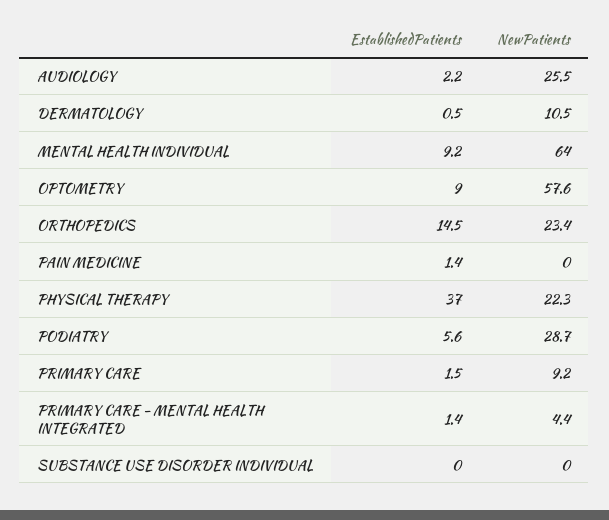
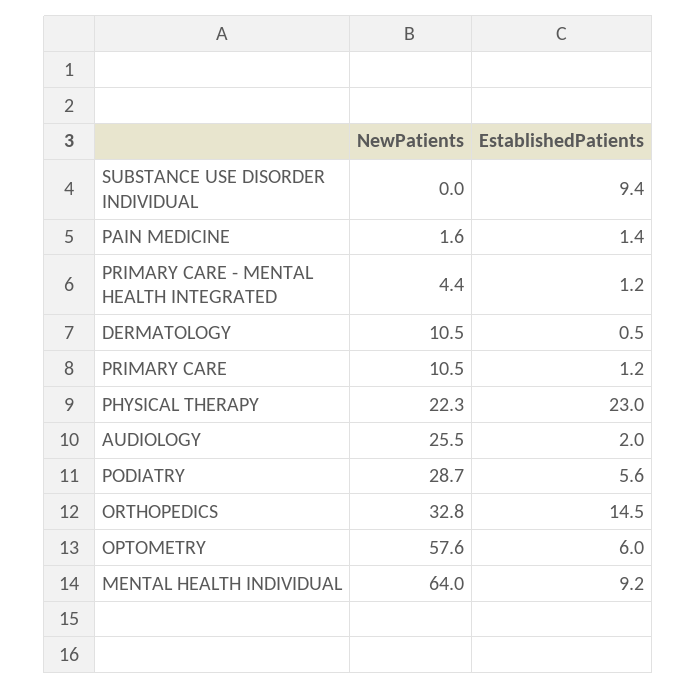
EstablishedPatients, AUDIOLOGY: 2.2 -> 2
EstablishedPatients, OPTOMETRY: 9 -> 6
NewPatients, ORTHOPEDICS: 23.4 -> 32.8
NewPatients, PAIN MEDICINE: 0 -> 1.6
EstablishedPatients, PHYSICAL THERAPY: 37 -> 23
EstablishedPatients, PRIMARY CARE: 1.5 -> 1.2
NewPatients, PRIMARY CARE: 9.2 -> 10.5
EstablishedPatients, PRIMARY CARE - MENTAL HEALTH INTEGRATED: 1.4 -> 1.2
EstablishedPatients, SUBSTANCE USE DISORDER INDIVIDUAL: 0 -> 9.4

